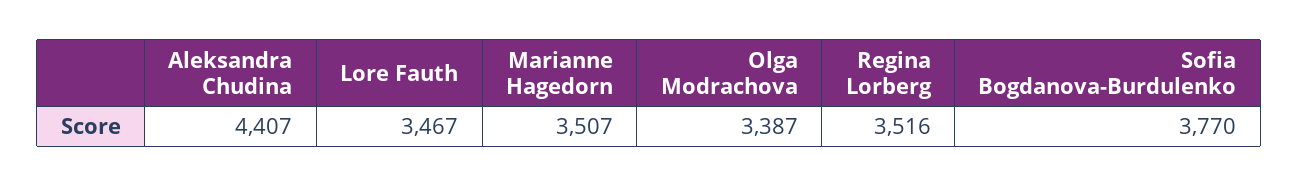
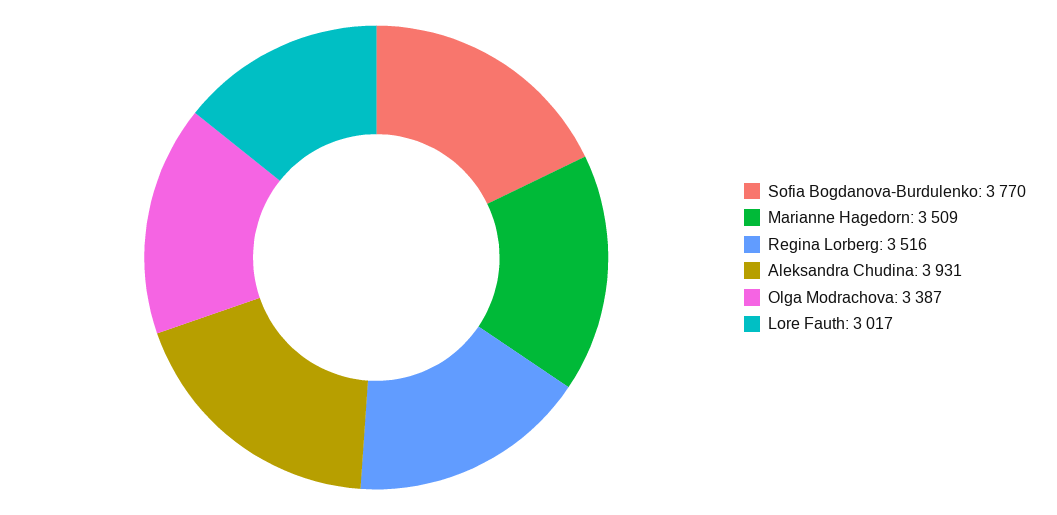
Aleksandra Chudina: 4407 -> 3931
Lore Fauth: 3467 -> 3017
Marianne Hagedorn: 3507 -> 3509

